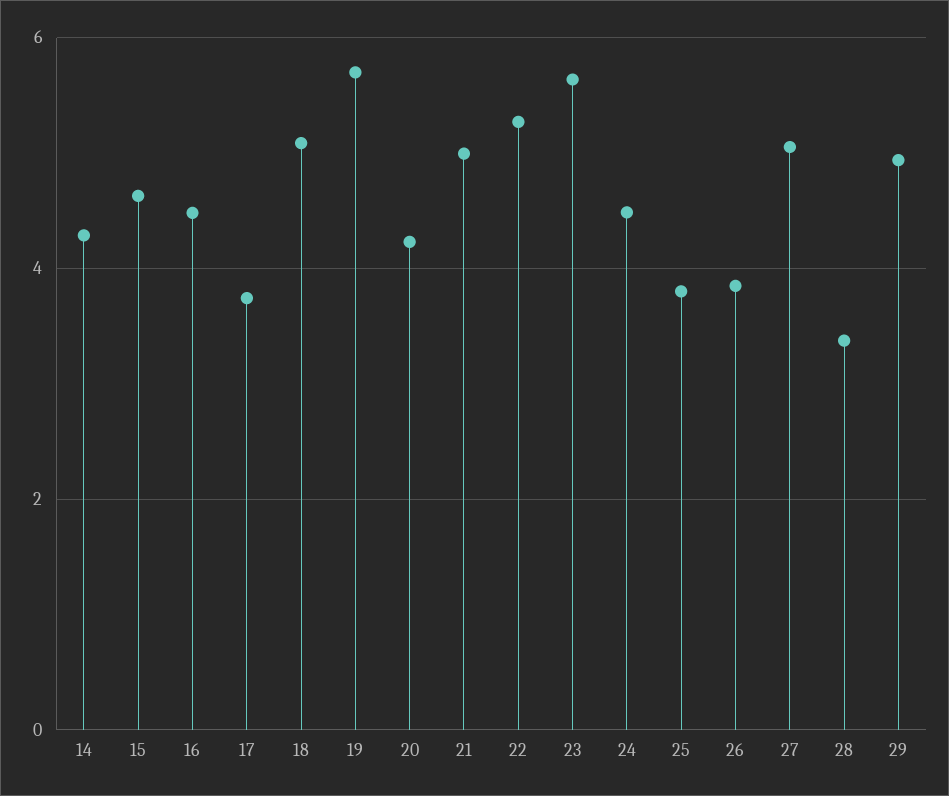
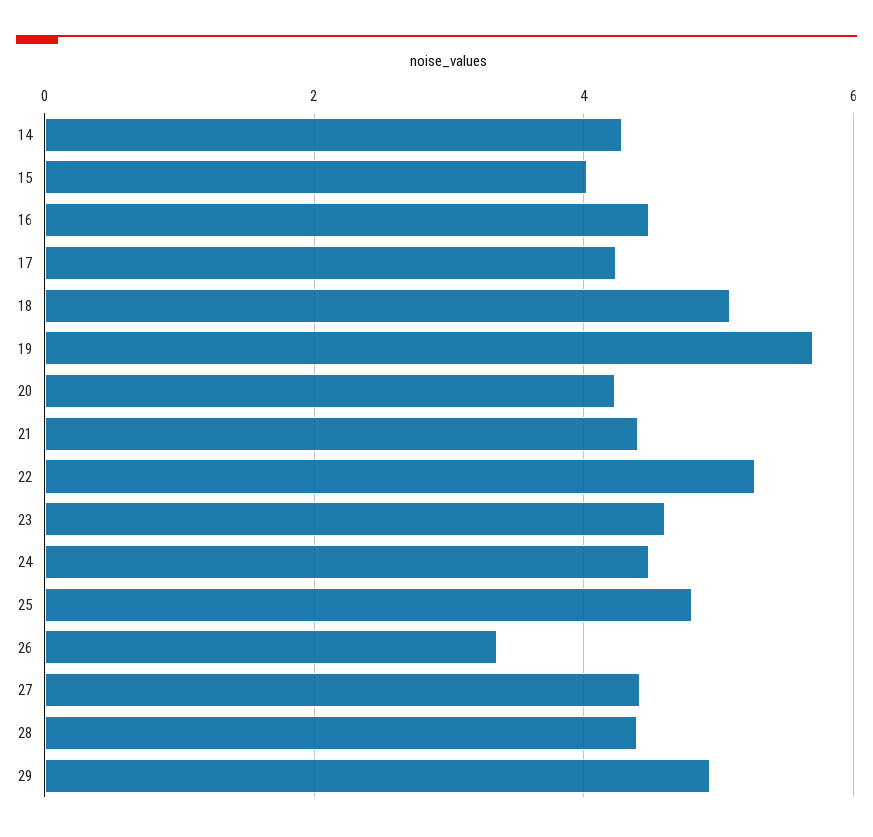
15: 4.6 -> 4
17: 3.8 -> 4.2
21: 5 -> 4.4
23: 5.6 -> 4.6
25: 3.8 -> 4.8
26: 3.8 -> 3.4
27: 5 -> 4.4
28: 3.4 -> 4.4

